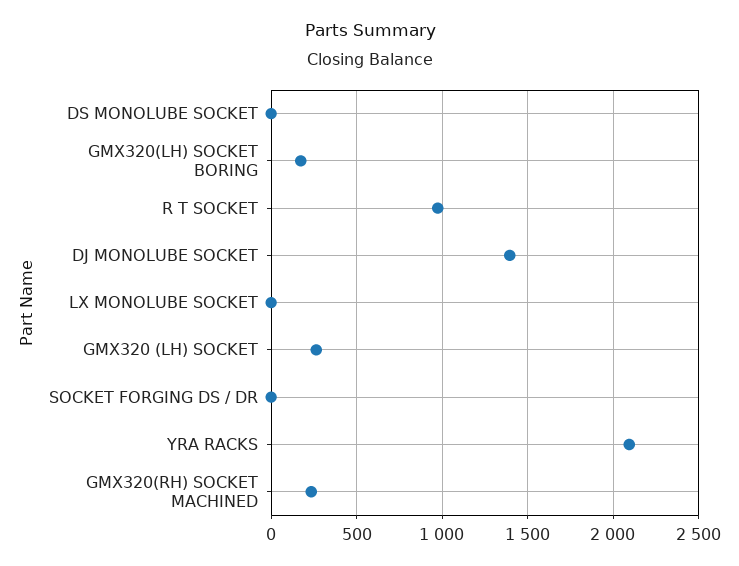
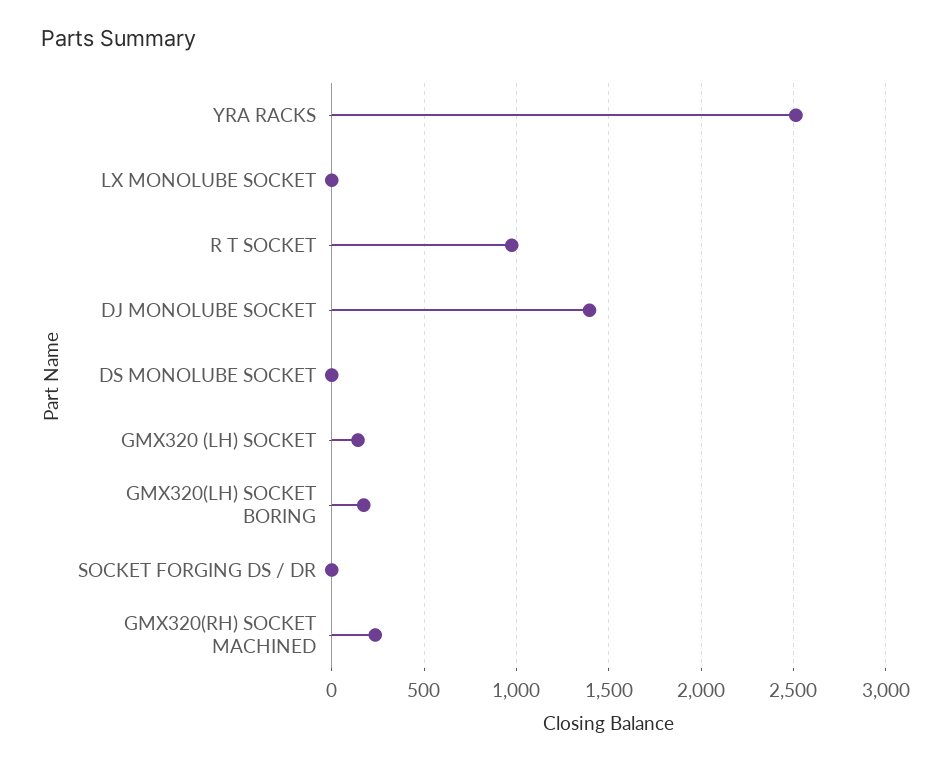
GMX320 (LH) SOCKET: 250 -> 150
YRA RACKS: 2100 -> 2500

